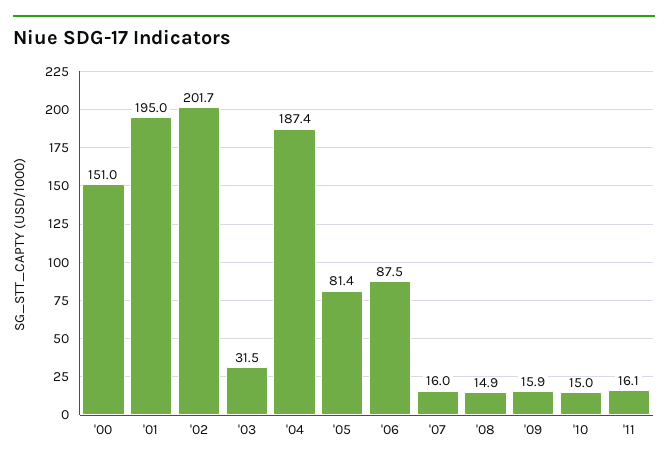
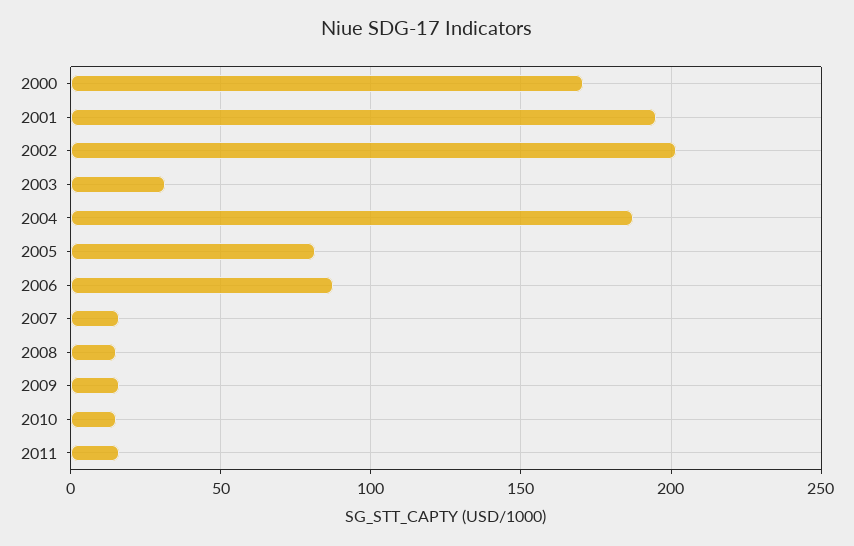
'00: 151 -> 170

